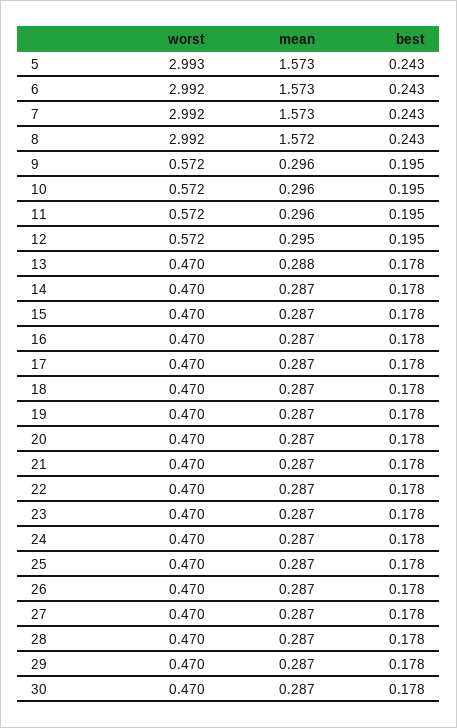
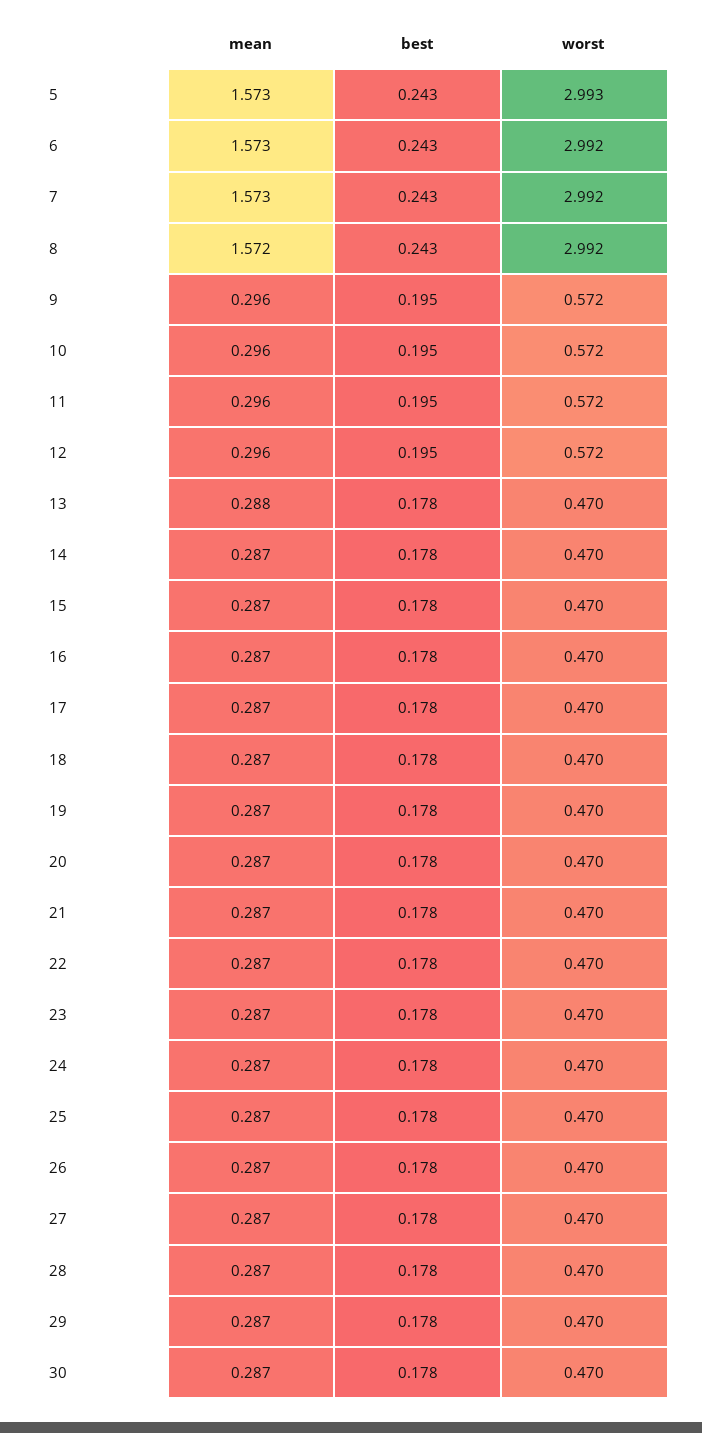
mean, 12: 0.295 -> 0.296

